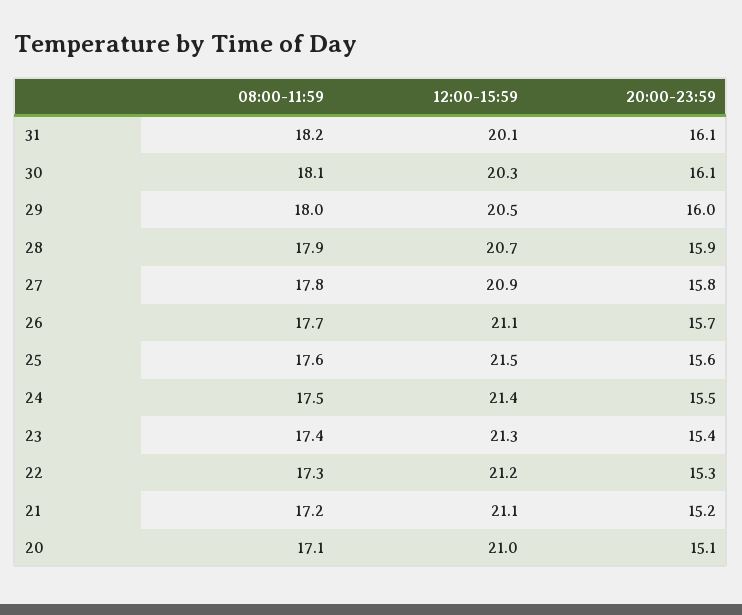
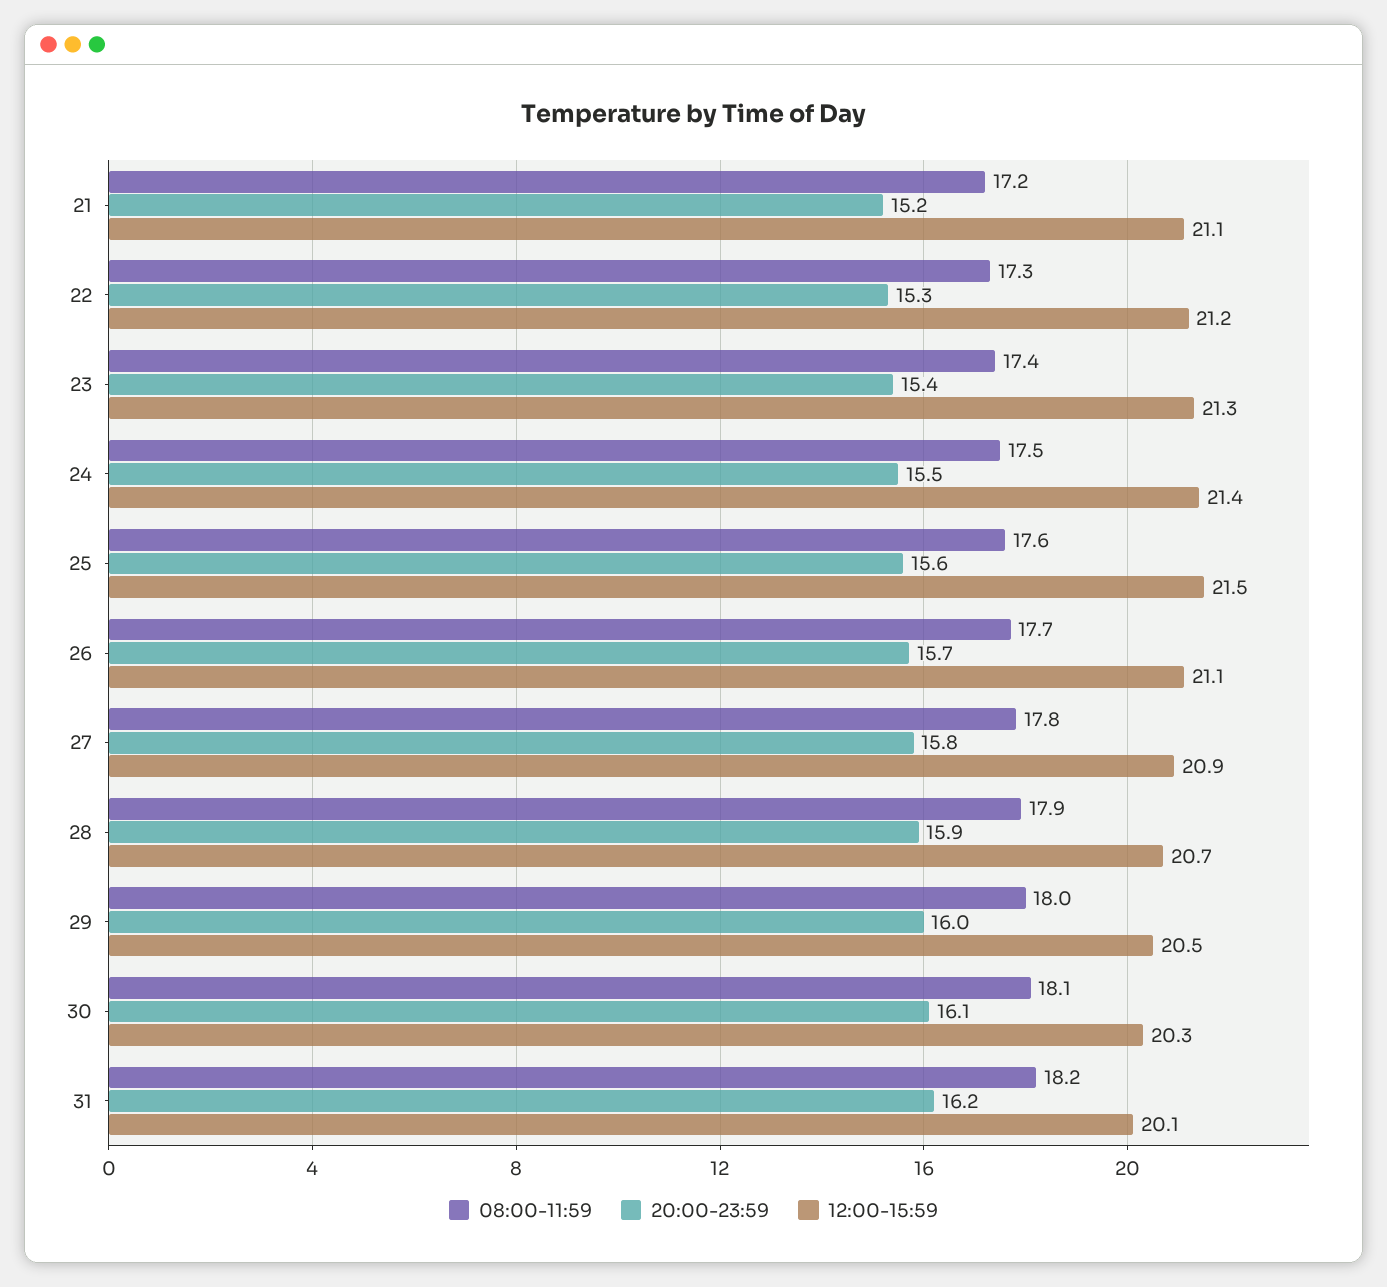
20:00-23:59, 31: 16.1 -> 16.2
08:00-11:59, 20: 17.1 -> none
12:00-15:59, 20: 21 -> none
20:00-23:59, 20: 15.1 -> none

